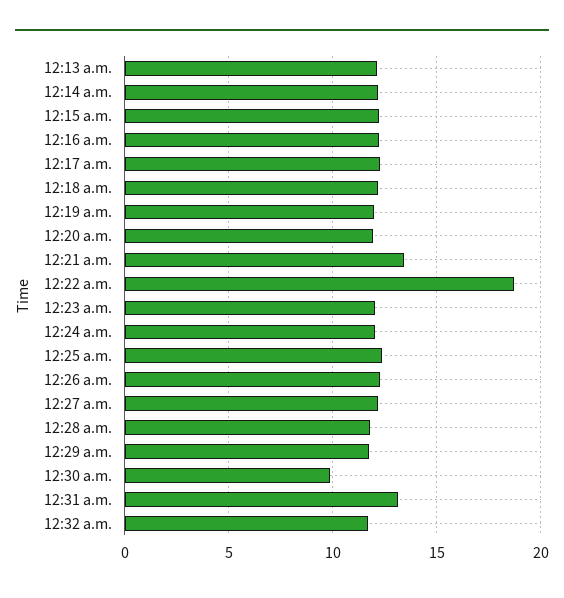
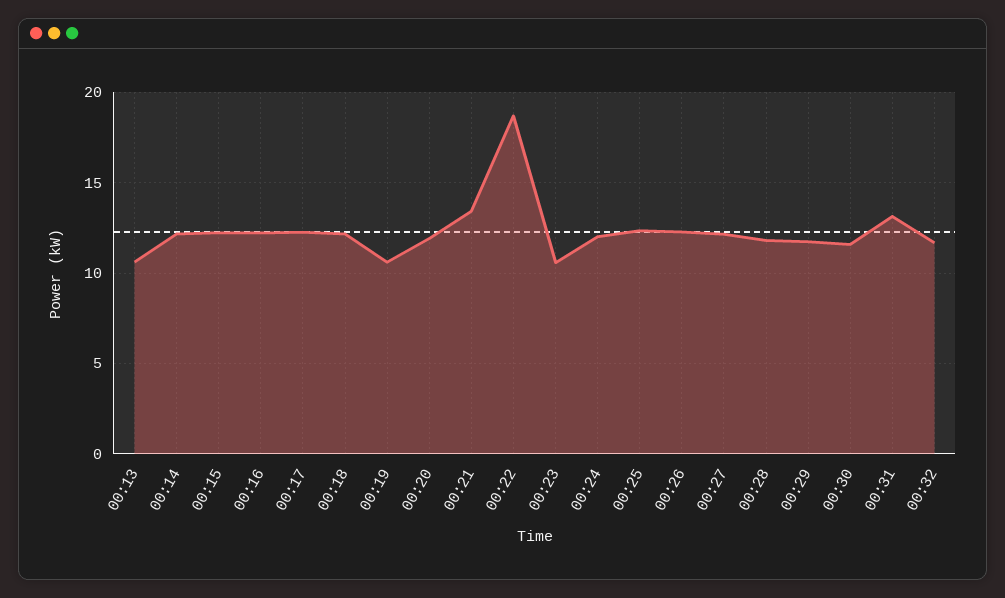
12:13 a.m.: 12 -> 10.5
12:19 a.m.: 12 -> 10.5
12:23 a.m.: 12 -> 10.5
12:30 a.m.: 10 -> 11.5

